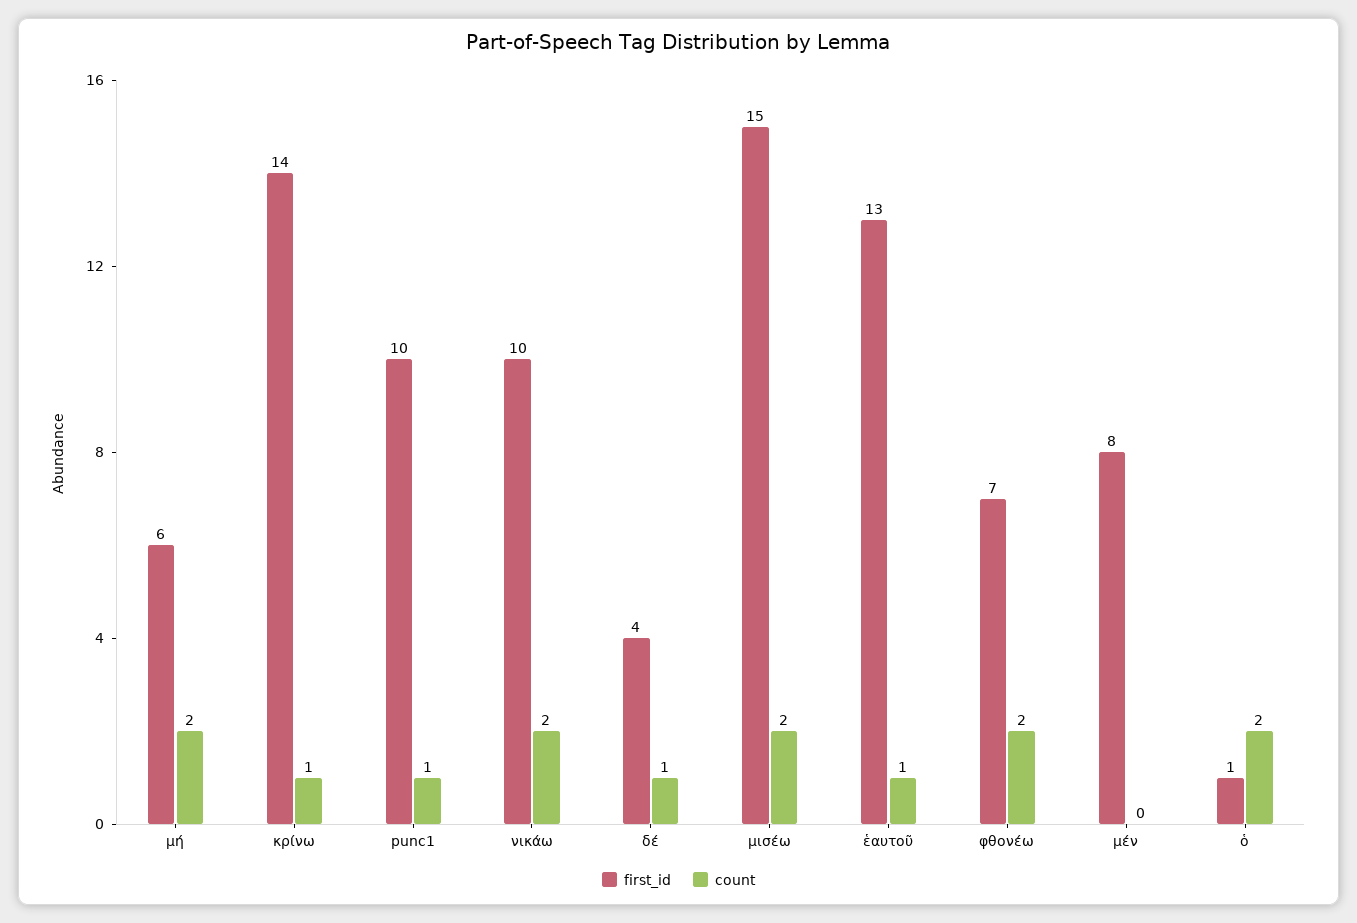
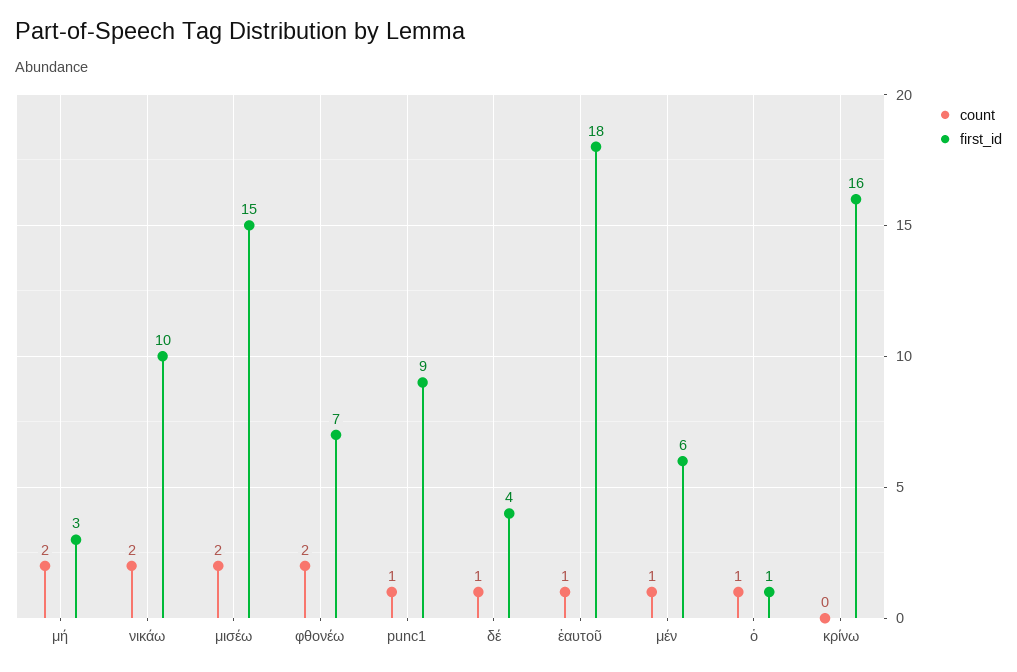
first_id, μή: 6 -> 3
first_id, κρίνω: 14 -> 16
count, κρίνω: 1 -> 0
first_id, punc1: 10 -> 9
first_id, ἑαυτοῦ: 13 -> 18
first_id, μέν: 8 -> 6
count, μέν: 0 -> 1
count, ὁ: 2 -> 1

